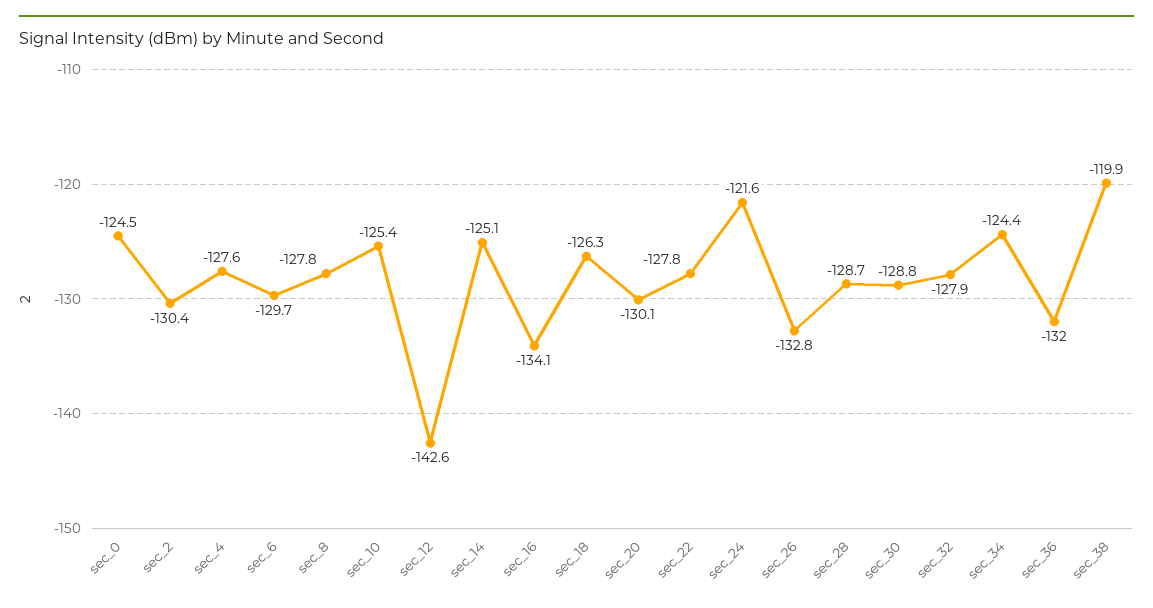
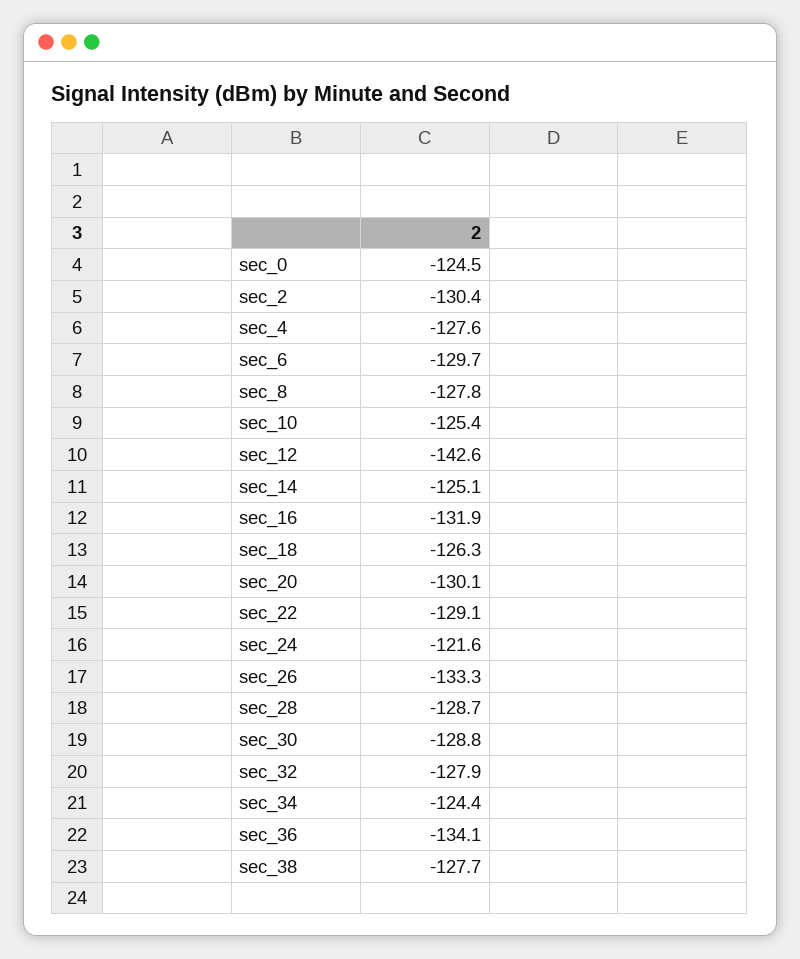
sec_16: -134.1 -> -131.9
sec_22: -127.8 -> -129.1
sec_26: -132.8 -> -133.3
sec_36: -132 -> -134.1
sec_38: -119.9 -> -127.7

